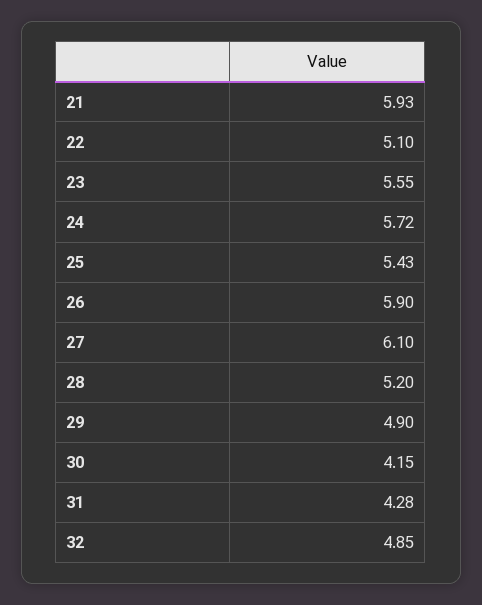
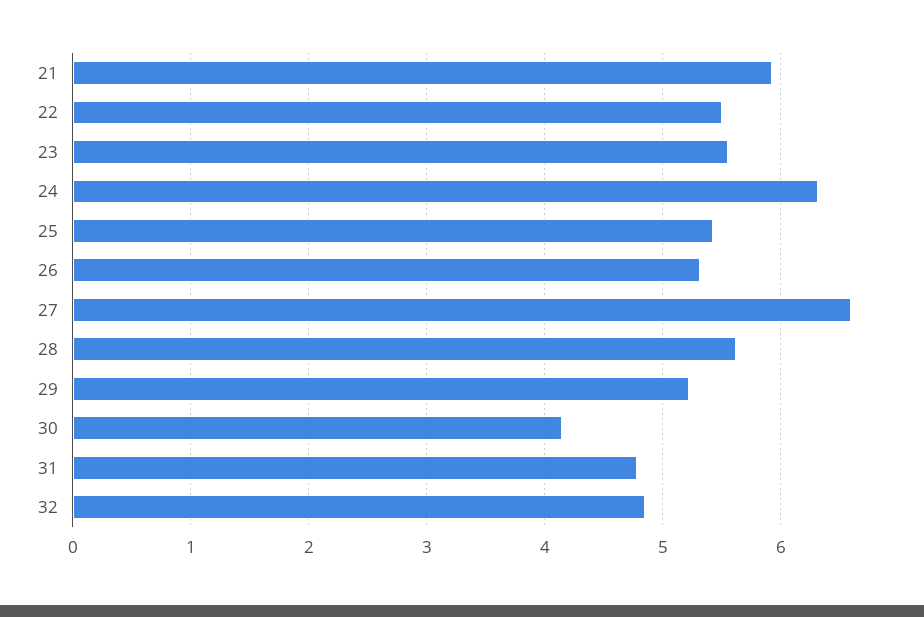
22: 5.1 -> 5.5
24: 5.72 -> 6.3
26: 5.9 -> 5.3
27: 6.1 -> 6.6
28: 5.2 -> 5.6
29: 4.9 -> 5.2
31: 4.28 -> 4.8

